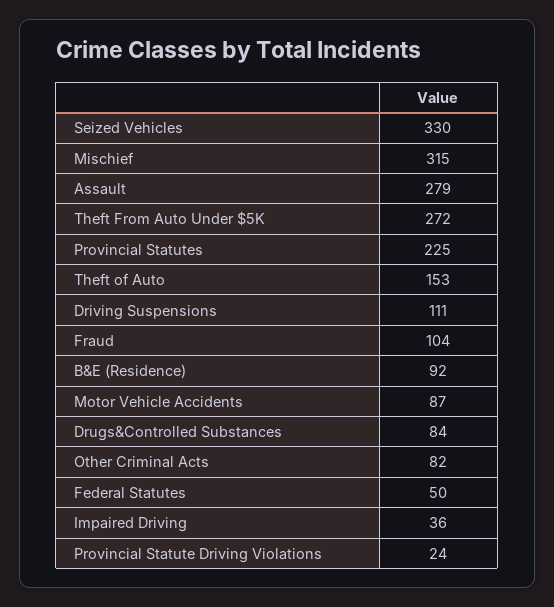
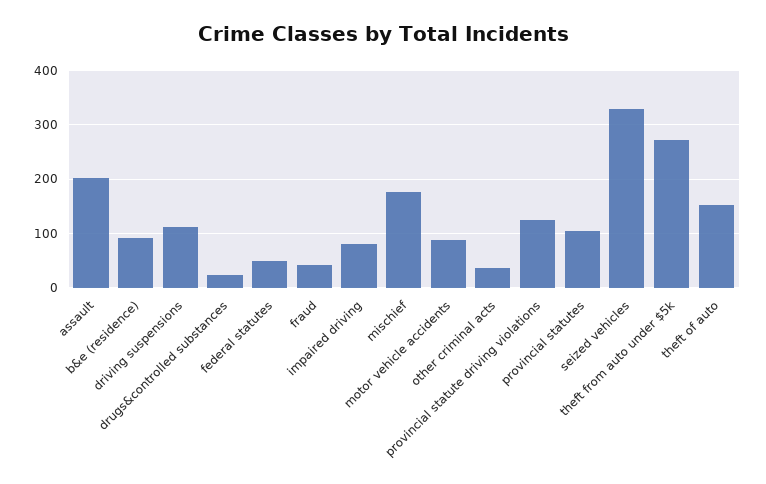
Mischief: 315 -> 180
Assault: 279 -> 200
Provincial Statutes: 225 -> 100
Fraud: 104 -> 40
Drugs&Controlled Substances: 84 -> 20
Other Criminal Acts: 82 -> 40
Impaired Driving: 36 -> 80
Provincial Statute Driving Violations: 24 -> 120

